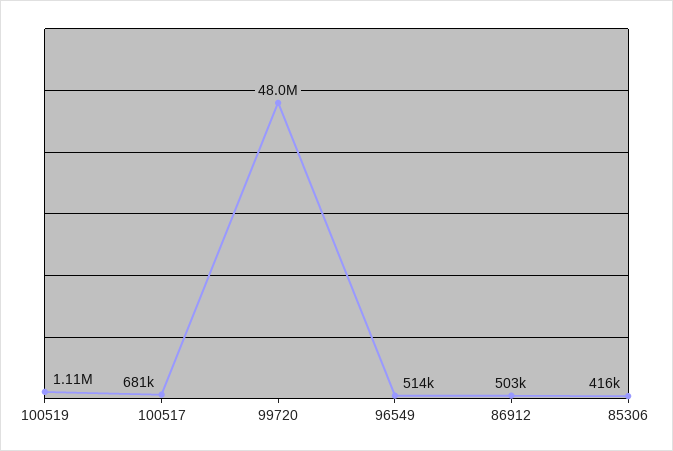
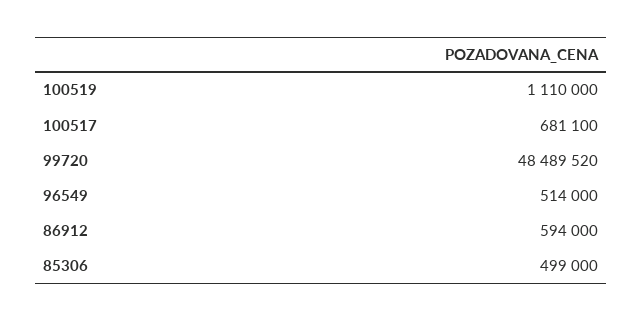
99720: 48000000 -> 48489520
86912: 503000 -> 594000
85306: 416000 -> 499000

